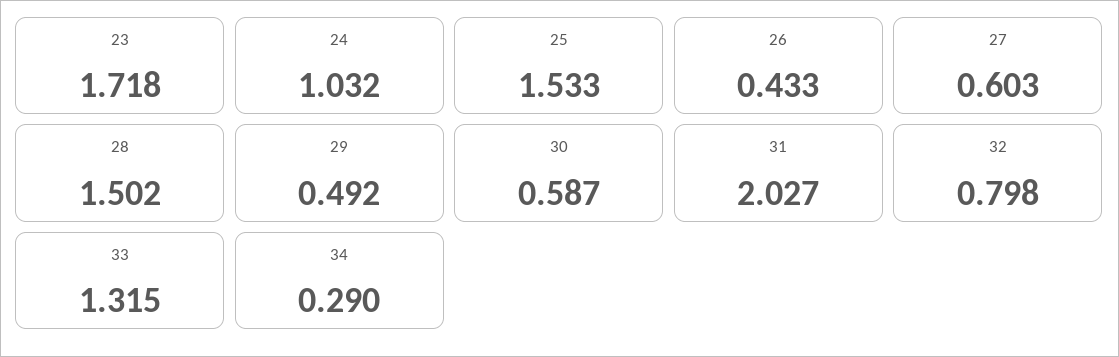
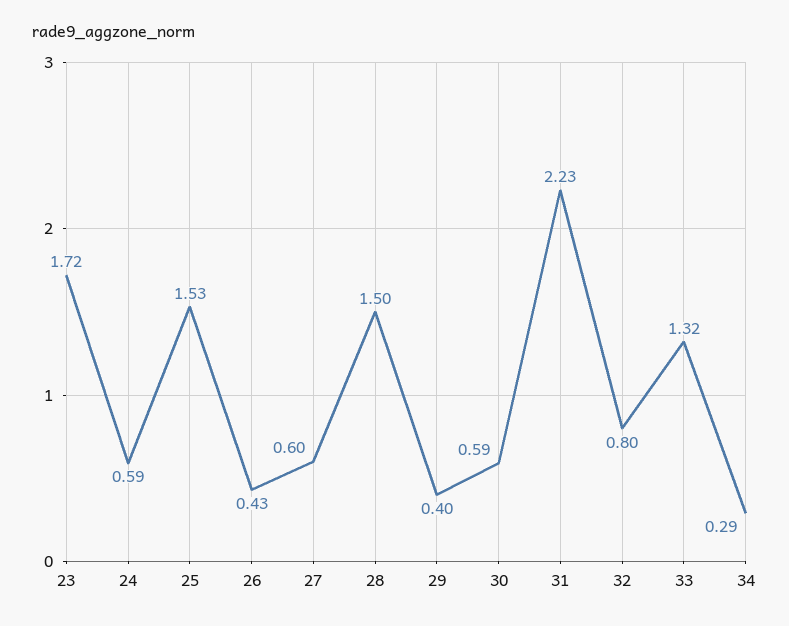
24: 1.032 -> 0.59
29: 0.492 -> 0.4
31: 2.027 -> 2.23

